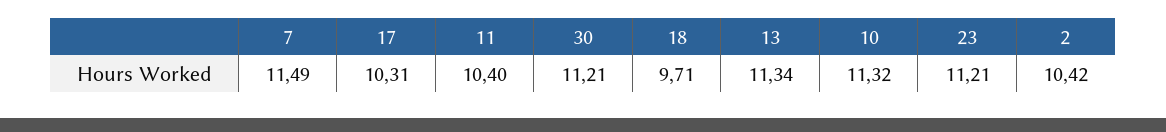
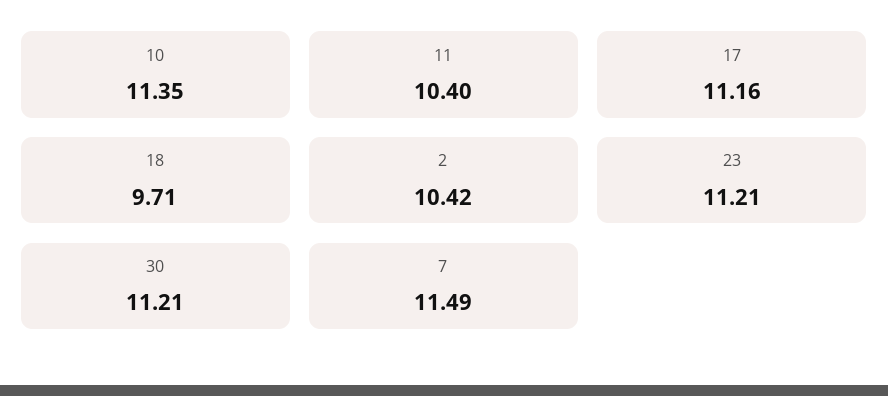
17: 10.31 -> 11.16
13: 11.34 -> none
10: 11.32 -> 11.35

